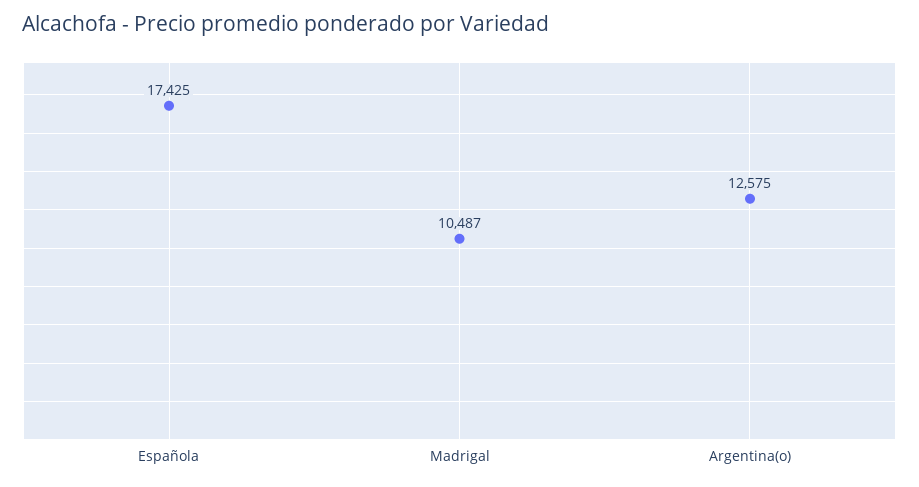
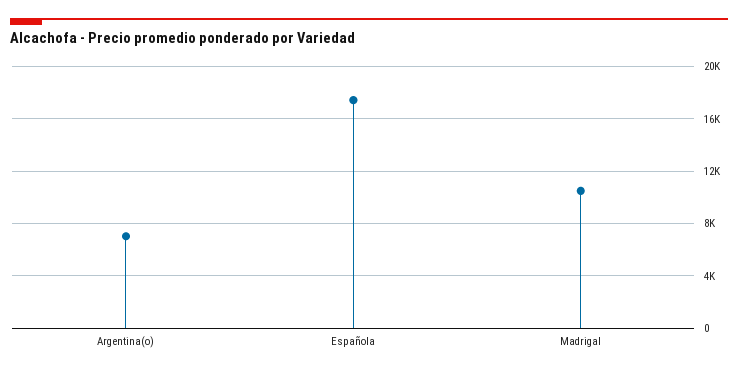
Argentina(o): 12575 -> 7000

